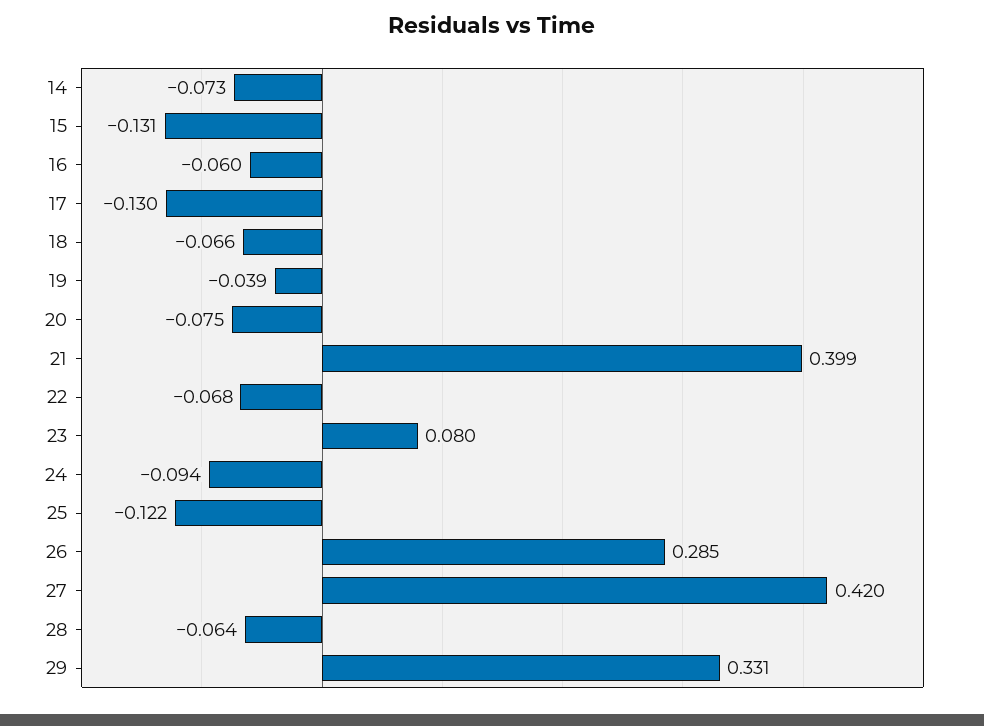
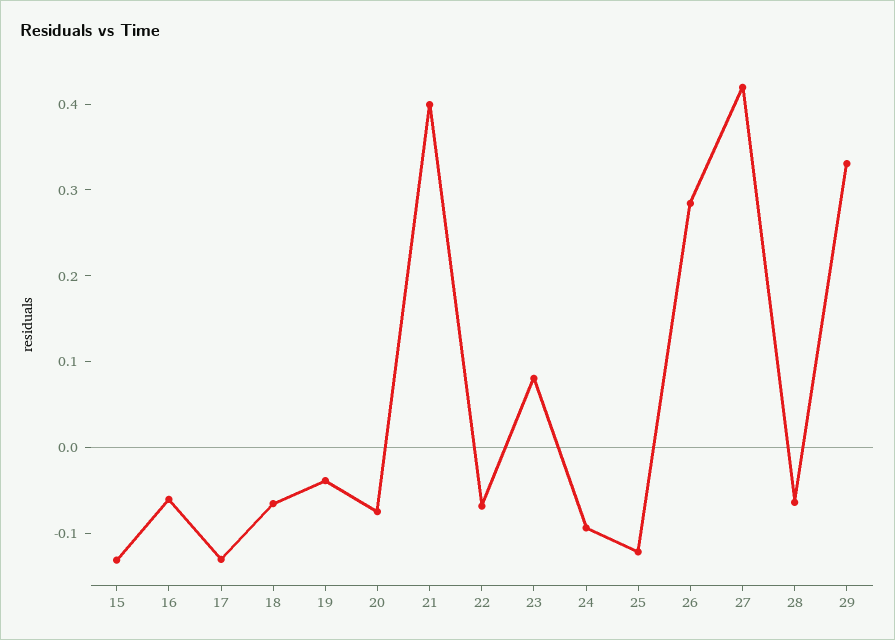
14: -0.073 -> none

